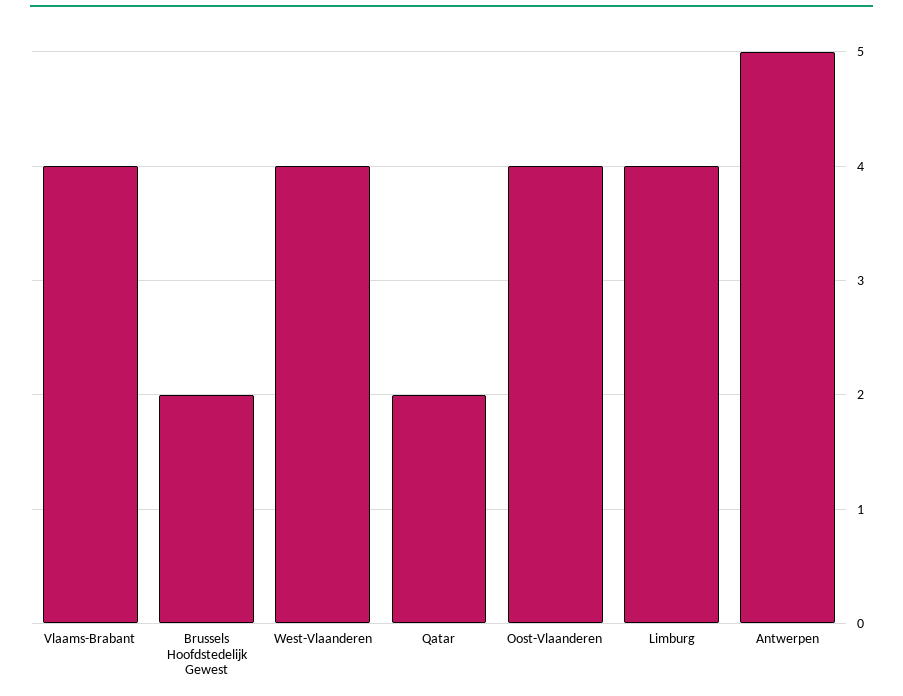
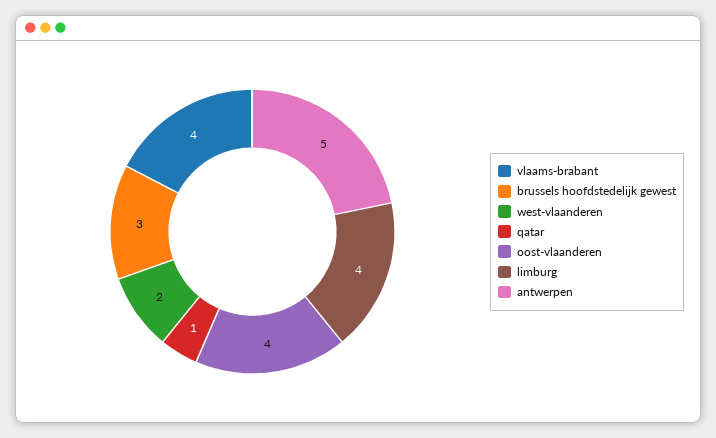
Brussels Hoofdstedelijk Gewest: 2 -> 3
West-Vlaanderen: 4 -> 2
Qatar: 2 -> 1

